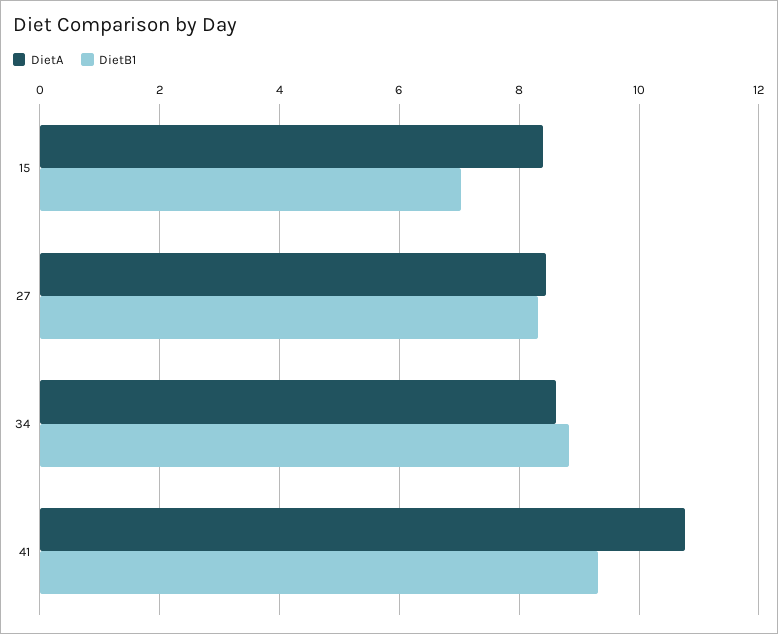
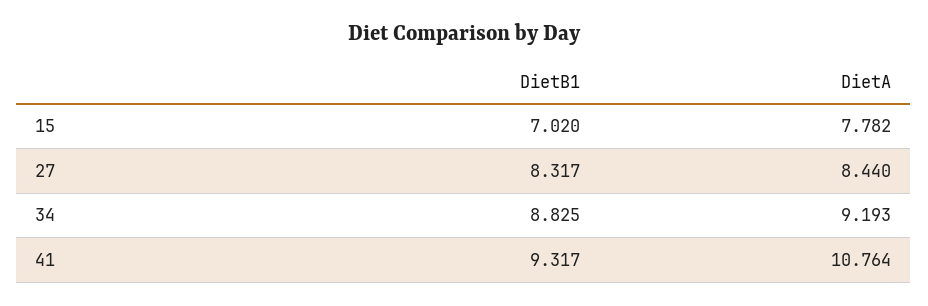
DietA, 15: 8.4 -> 7.782
DietA, 34: 8.6 -> 9.193

